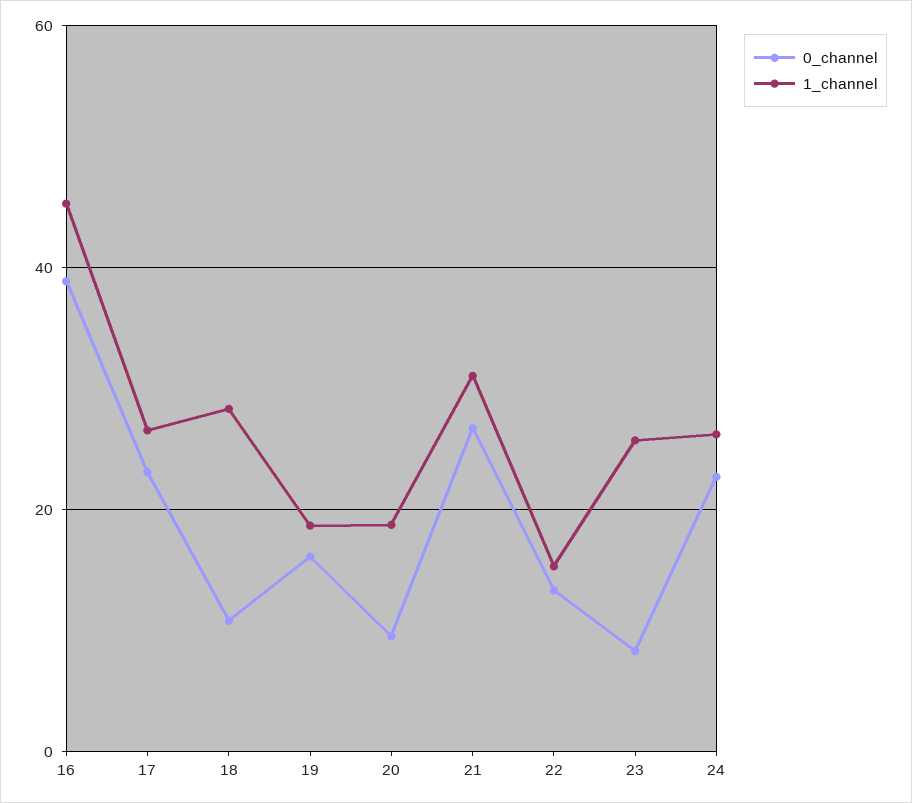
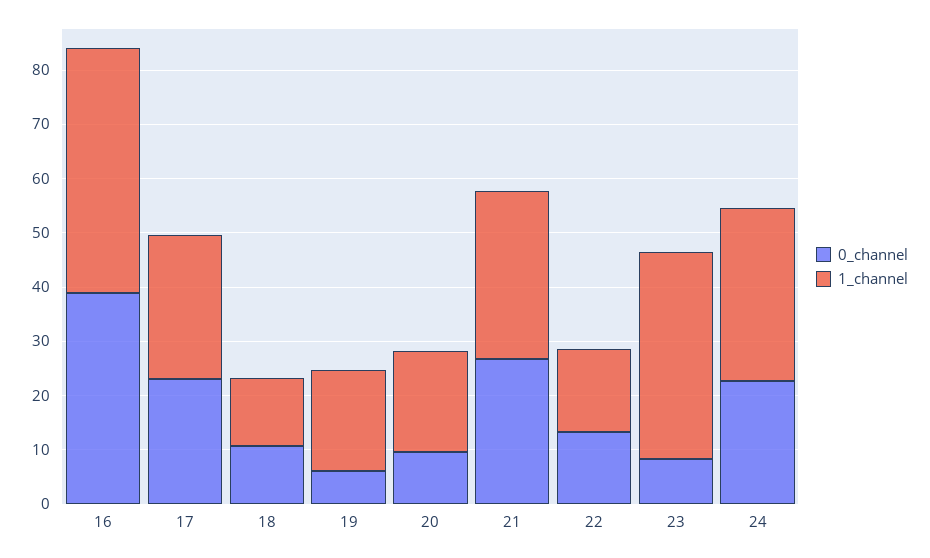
1_channel, 18: 28 -> 12
0_channel, 19: 16 -> 6
1_channel, 23: 26 -> 38
1_channel, 24: 26 -> 32

